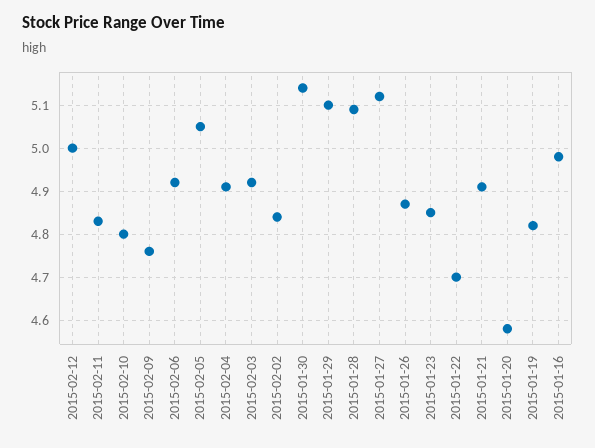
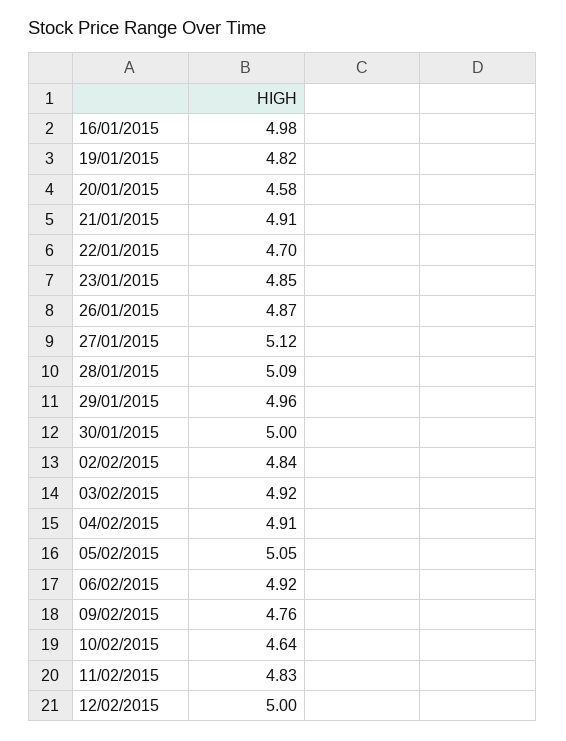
2015-02-10: 4.8 -> 4.64
2015-01-30: 5.15 -> 5
2015-01-29: 5.1 -> 4.96

